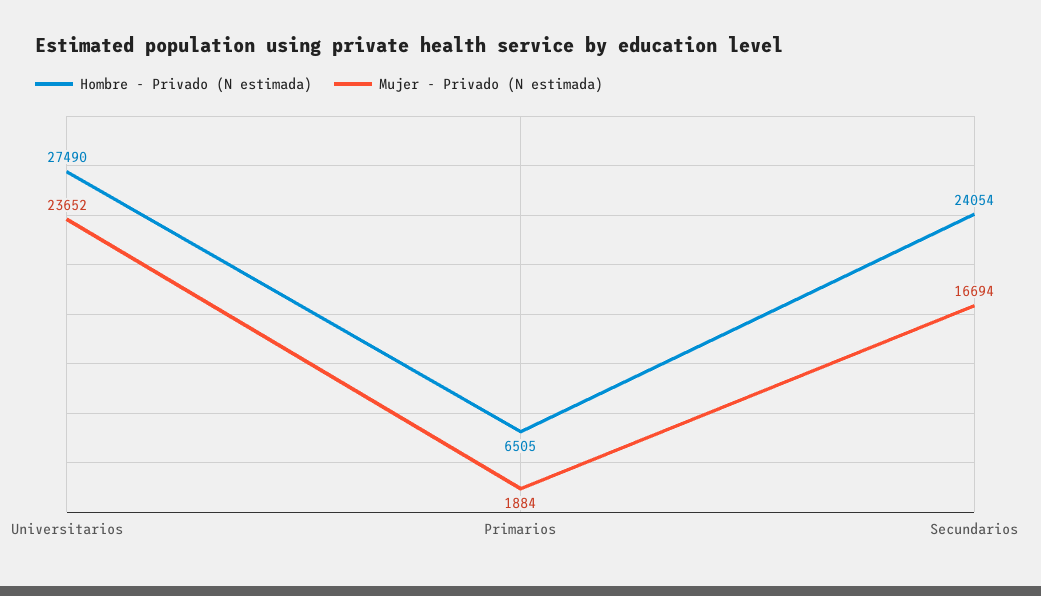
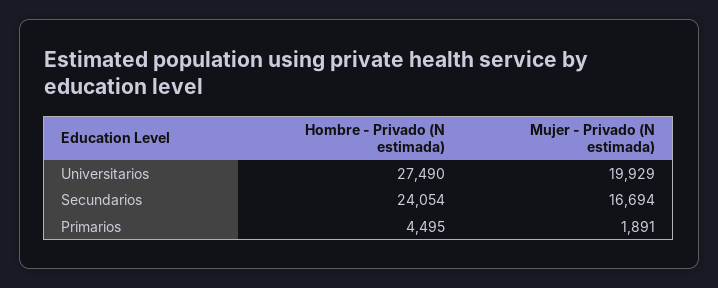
Mujer - Privado (N estimada), Universitarios: 23652 -> 19929
Hombre - Privado (N estimada), Primarios: 6505 -> 4495
Mujer - Privado (N estimada), Primarios: 1884 -> 1891

